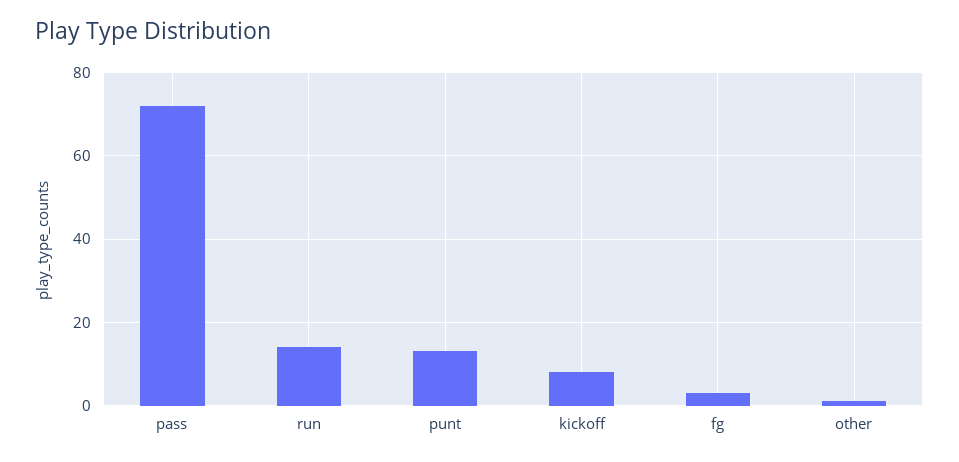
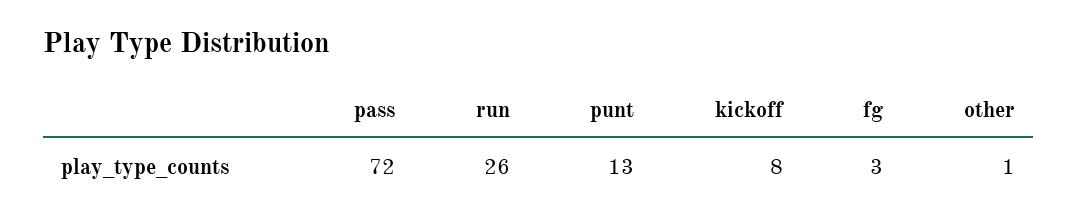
run: 15 -> 26

